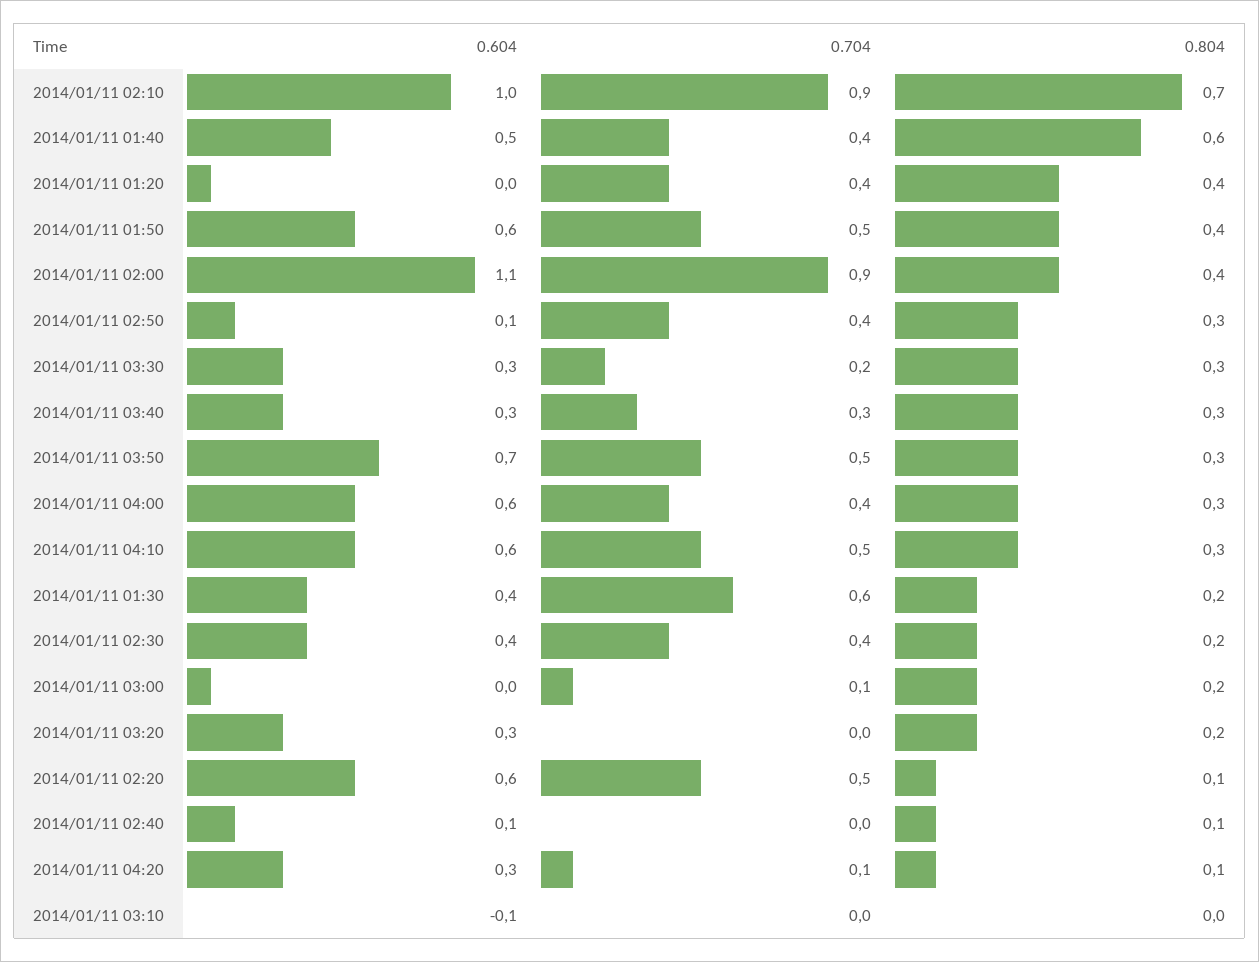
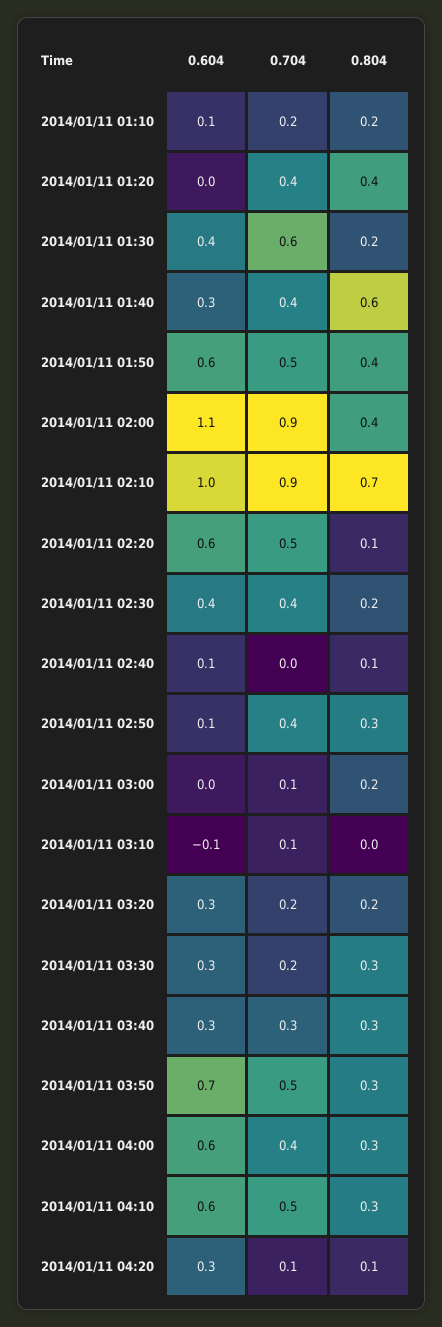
0.604, 2014/01/11 01:40: 0.5 -> 0.3
0.704, 2014/01/11 03:20: 0 -> 0.2
0.704, 2014/01/11 03:10: 0 -> 0.1
0.604, 2014/01/11 01:10: none -> 0.1
0.704, 2014/01/11 01:10: none -> 0.2
0.804, 2014/01/11 01:10: none -> 0.2

